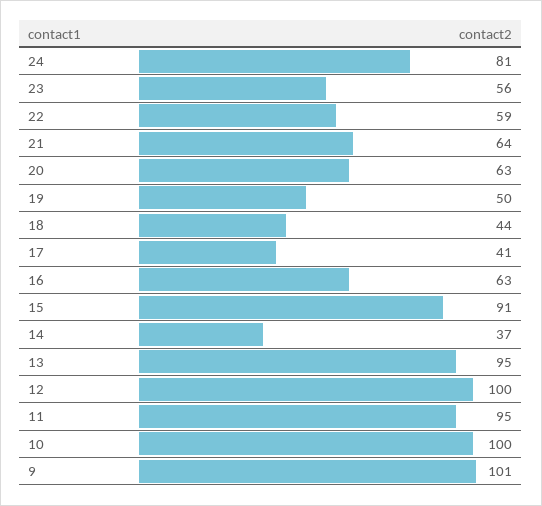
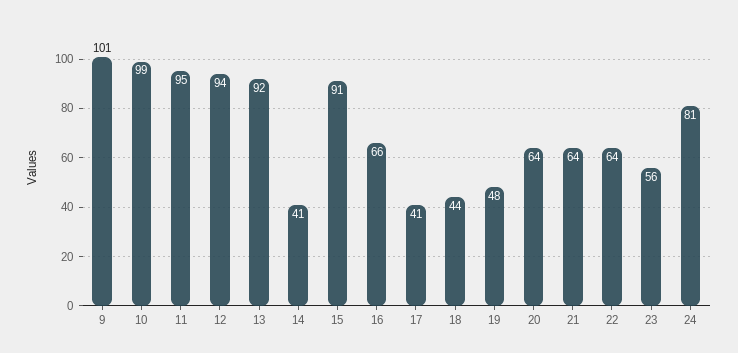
22: 59 -> 64
20: 63 -> 64
19: 50 -> 48
16: 63 -> 66
14: 37 -> 41
13: 95 -> 92
12: 100 -> 94
10: 100 -> 99

